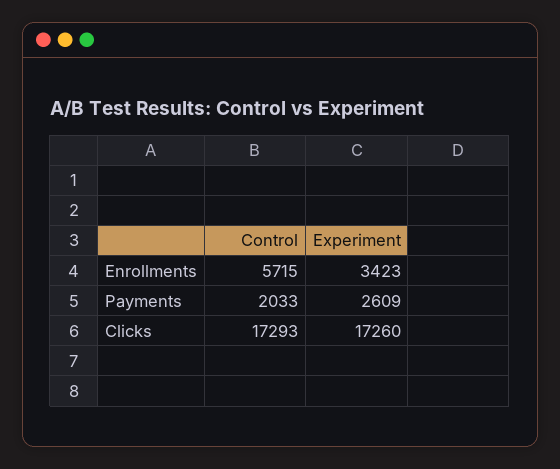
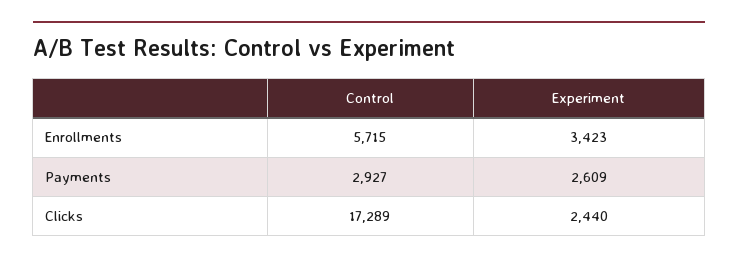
Control, Payments: 2033 -> 2927
Control, Clicks: 17293 -> 17289
Experiment, Clicks: 17260 -> 2440

